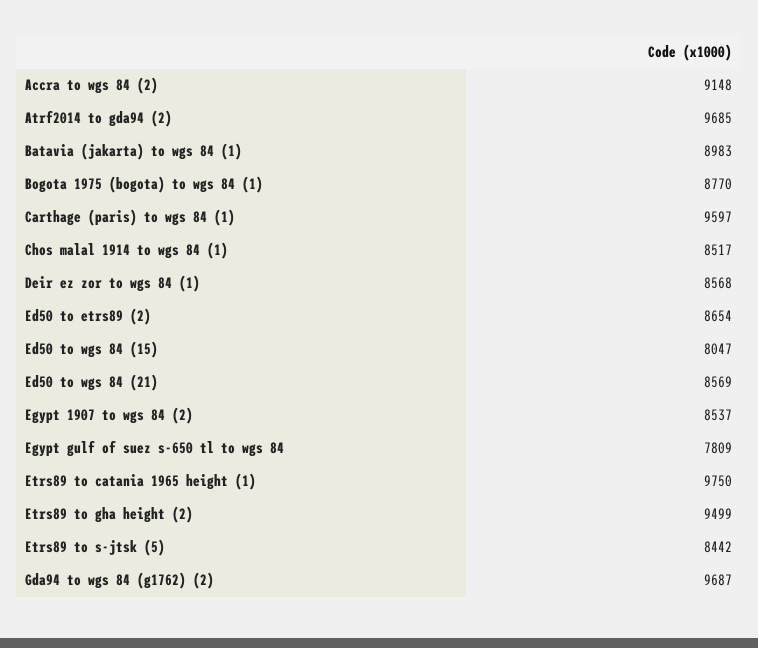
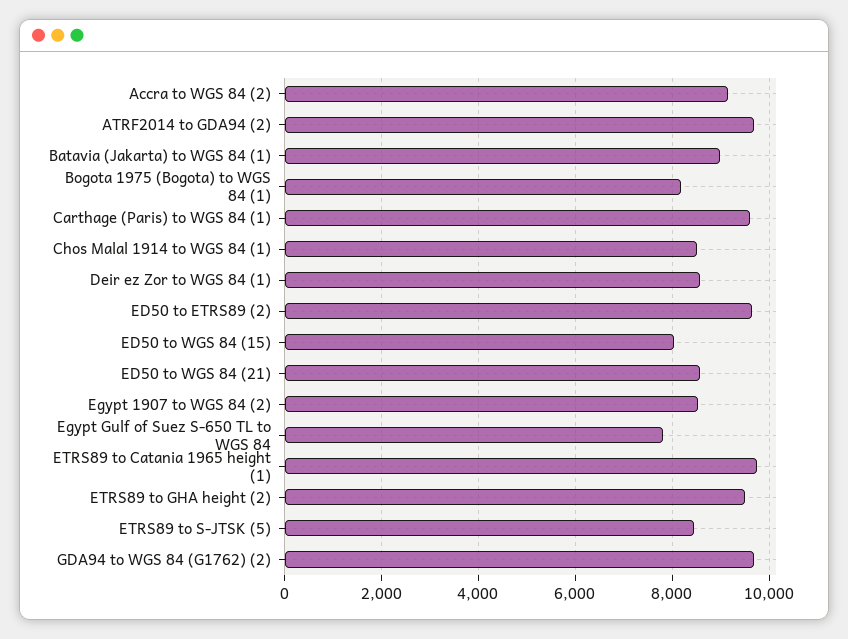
Bogota 1975 (bogota) to wgs 84 (1): 8770 -> 8200
Ed50 to etrs89 (2): 8654 -> 9600

